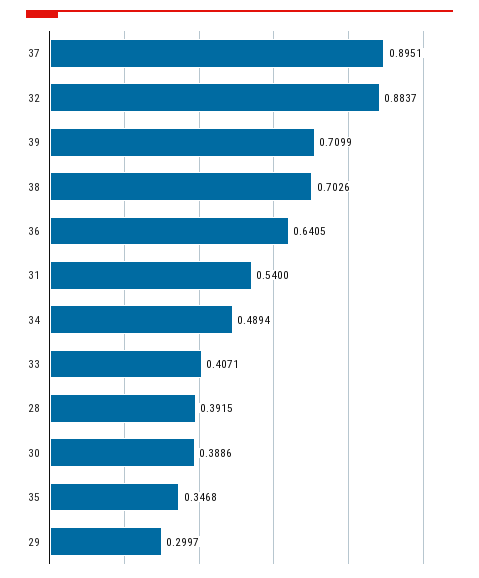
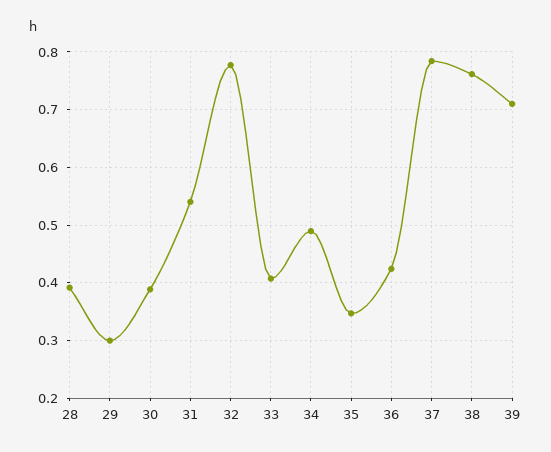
37: 0.8951 -> 0.78
32: 0.8837 -> 0.78
38: 0.7026 -> 0.76
36: 0.6405 -> 0.42

